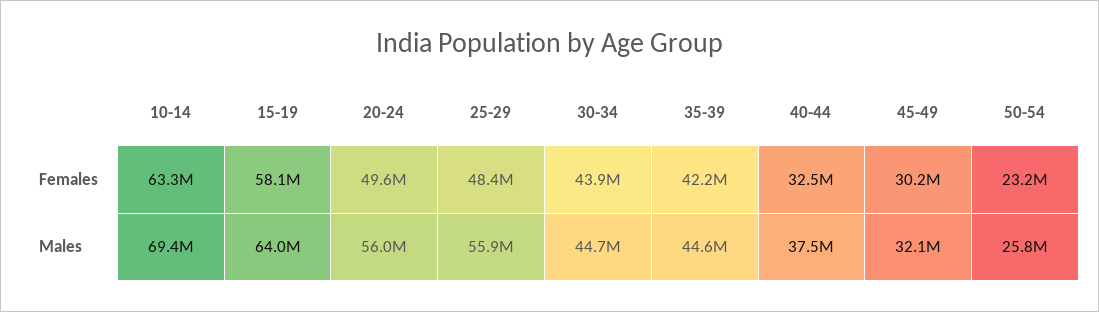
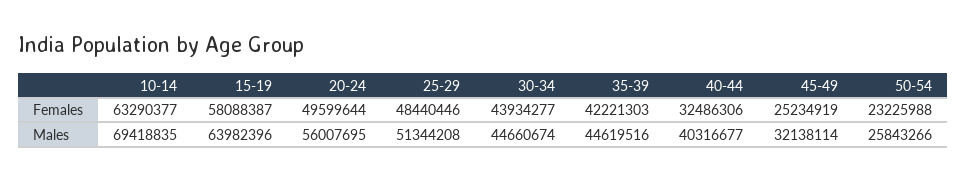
45-49, Females: 30200000 -> 25234919
25-29, Males: 55900000 -> 51344208
40-44, Males: 37500000 -> 40316677

